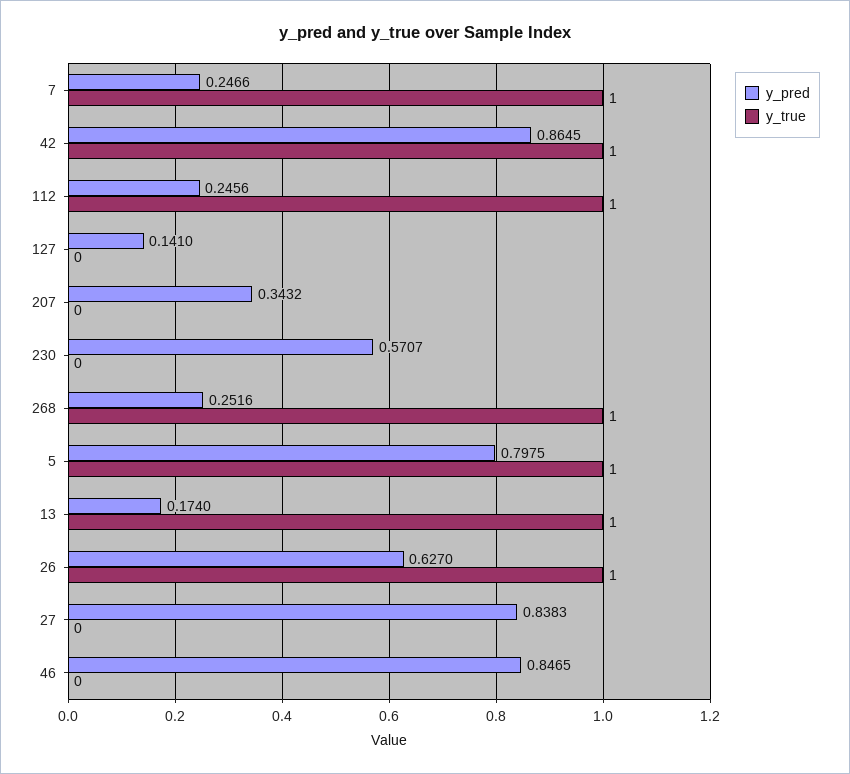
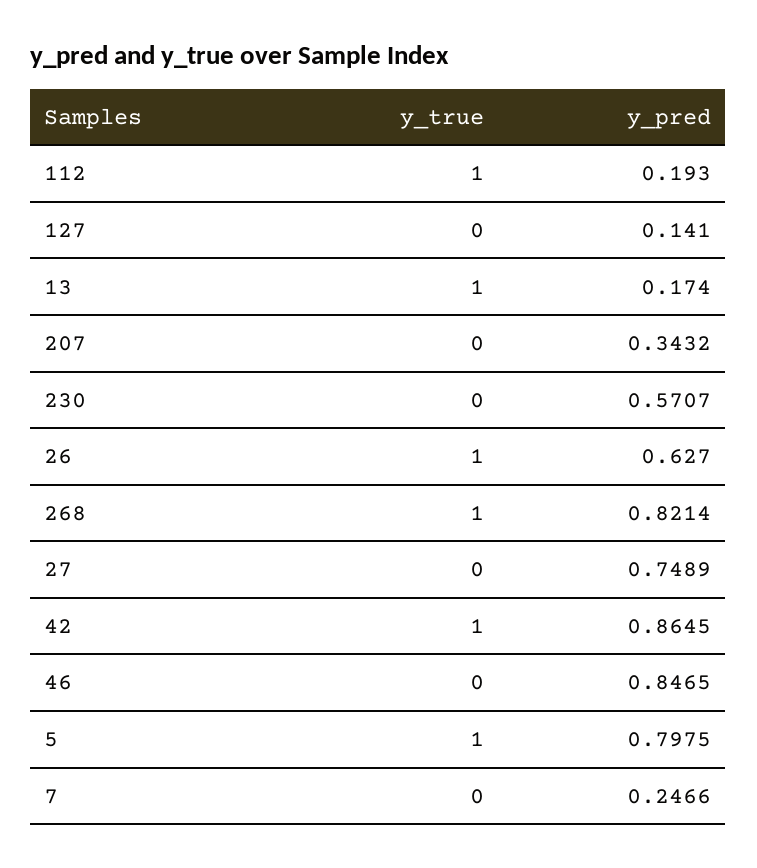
y_true, 7: 1 -> 0
y_pred, 112: 0.2456 -> 0.193
y_pred, 268: 0.2516 -> 0.8214
y_pred, 27: 0.8383 -> 0.7489

